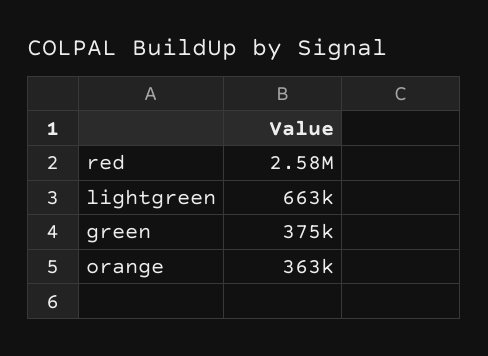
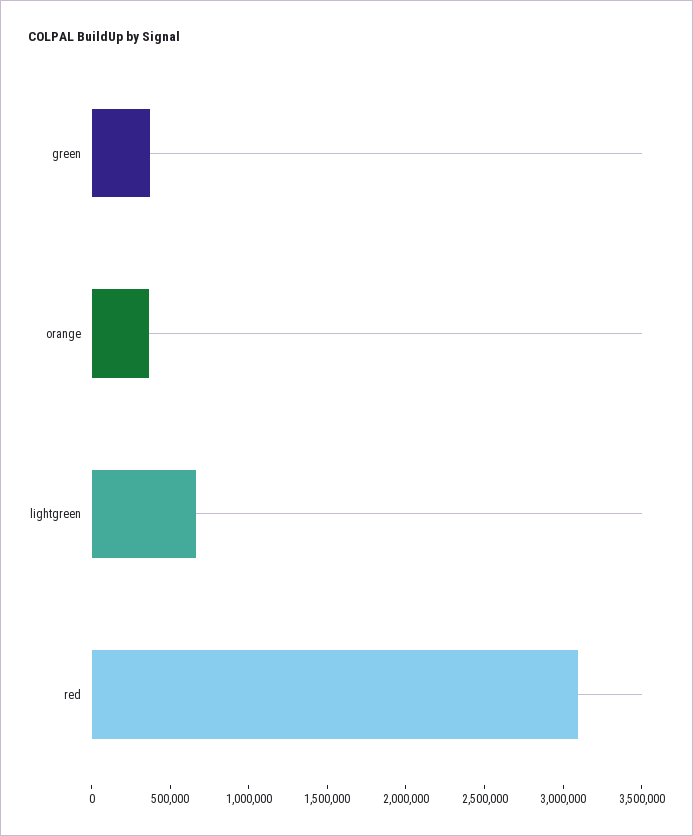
red: 2580000 -> 3100000

